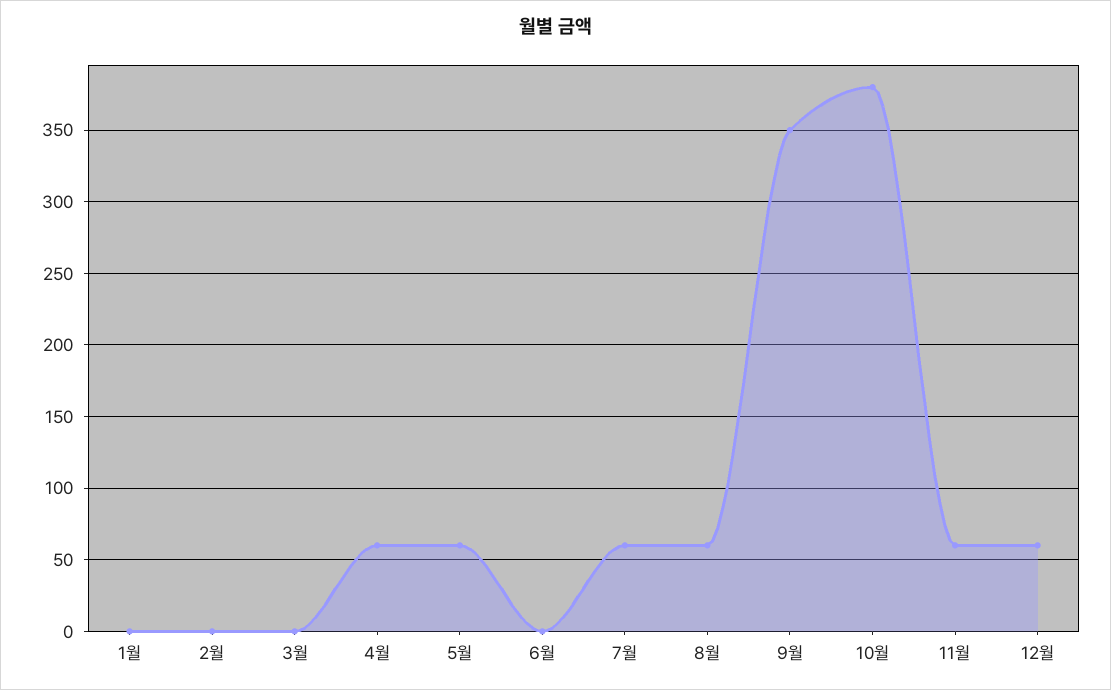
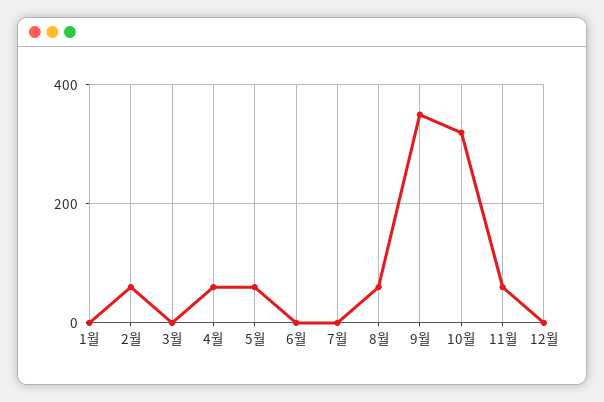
2월: 0 -> 60
7월: 60 -> 0
10월: 380 -> 320
12월: 60 -> 0

